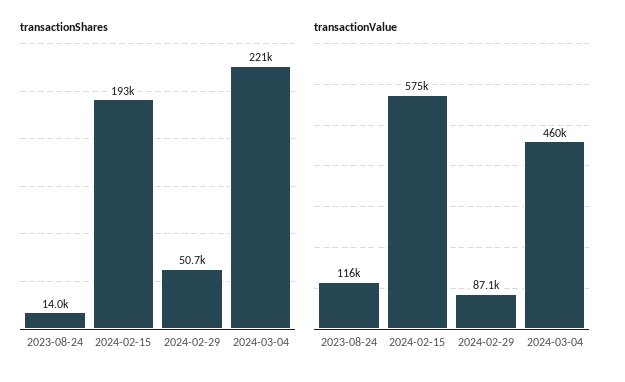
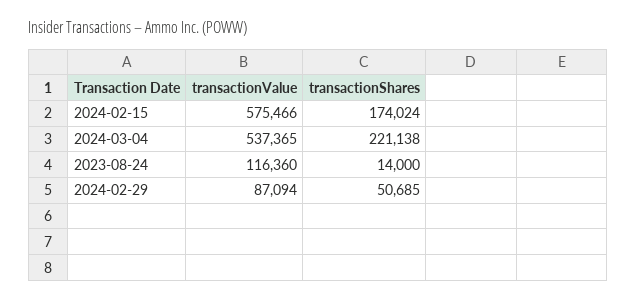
transactionShares, 2024-02-15: 193000 -> 174024
transactionValue, 2024-03-04: 460000 -> 537365

